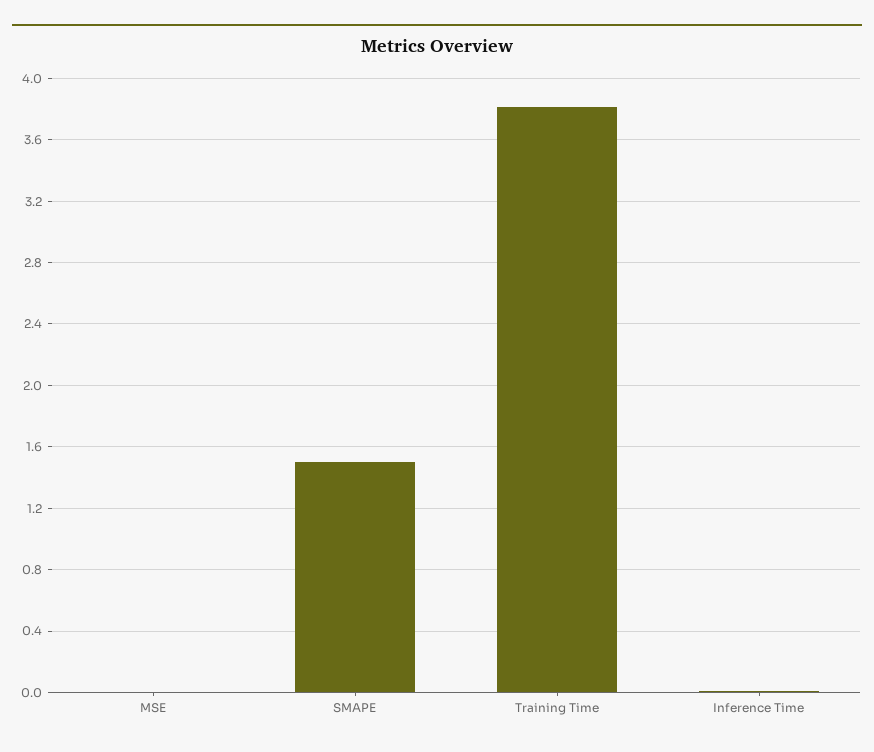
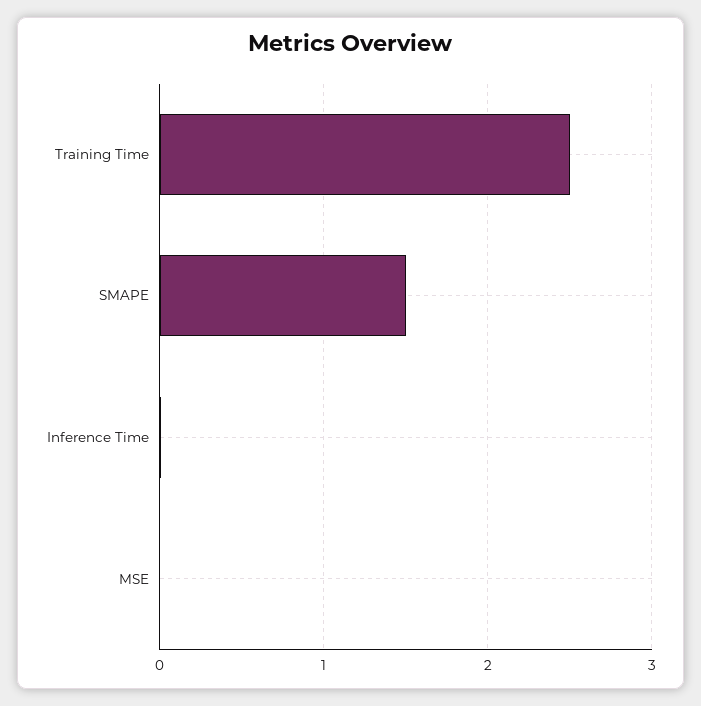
Training Time: 3.8 -> 2.5

